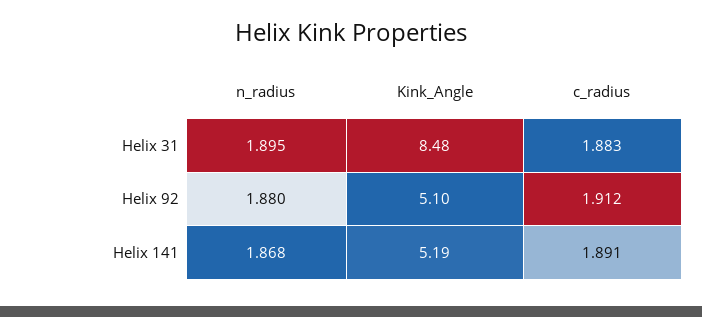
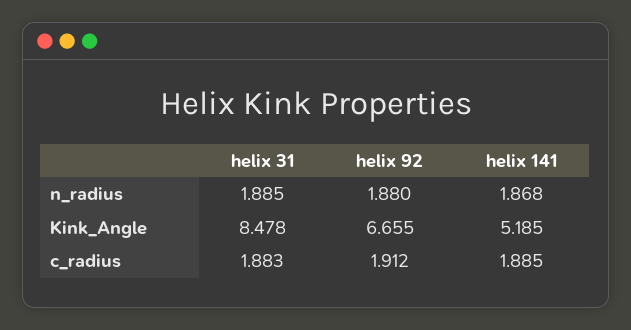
n_radius, Helix 31: 1.895 -> 1.885
Kink_Angle, Helix 92: 5.1 -> 6.655
c_radius, Helix 141: 1.891 -> 1.885

